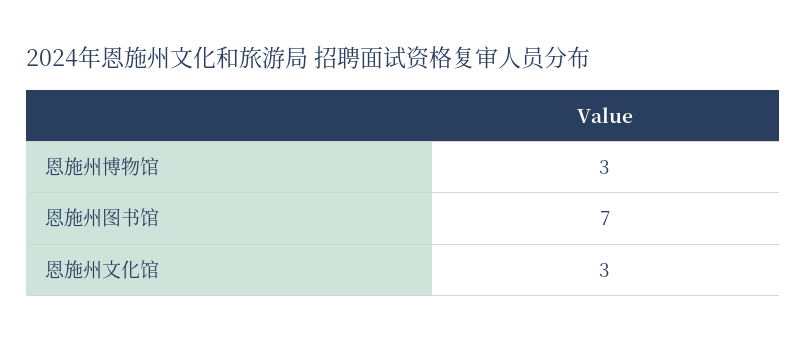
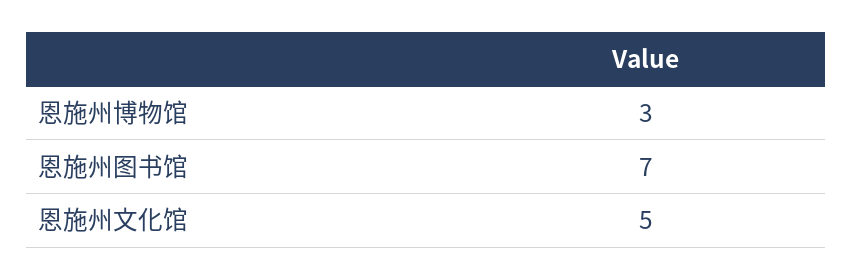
恩施州文化馆: 3 -> 5

